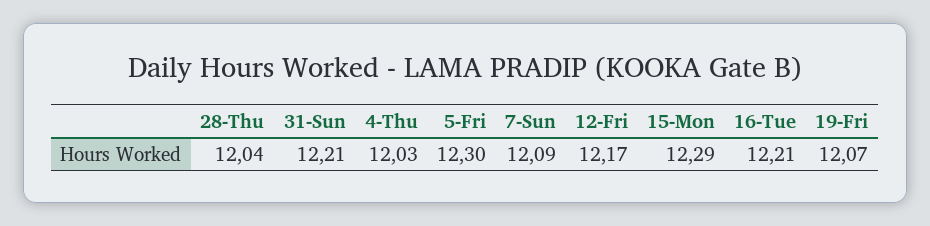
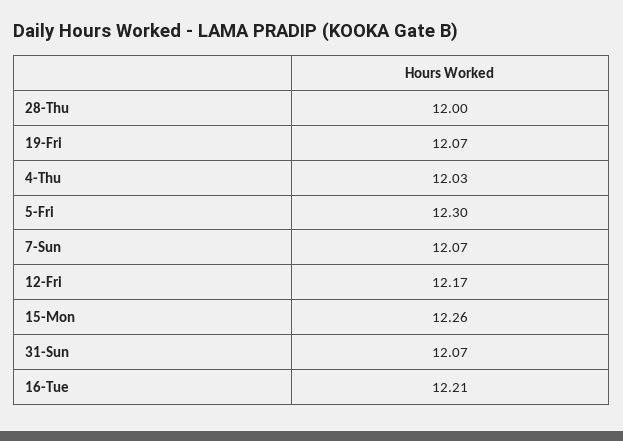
28-Thu: 12.04 -> 12
31-Sun: 12.21 -> 12.07
7-Sun: 12.09 -> 12.07
15-Mon: 12.29 -> 12.26

